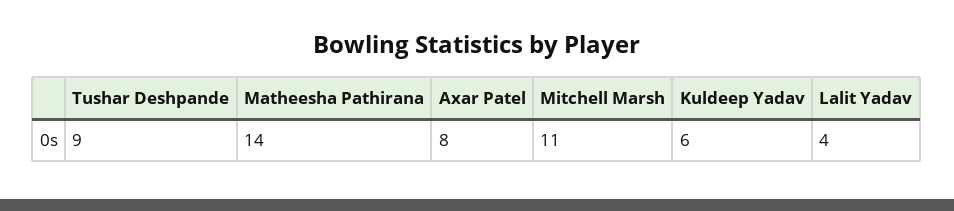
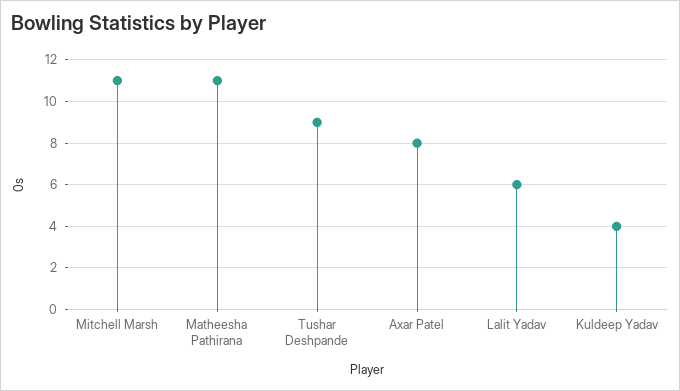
Matheesha Pathirana: 14 -> 11
Kuldeep Yadav: 6 -> 4
Lalit Yadav: 4 -> 6

